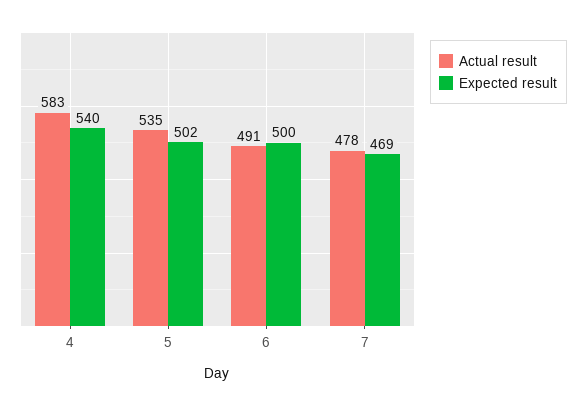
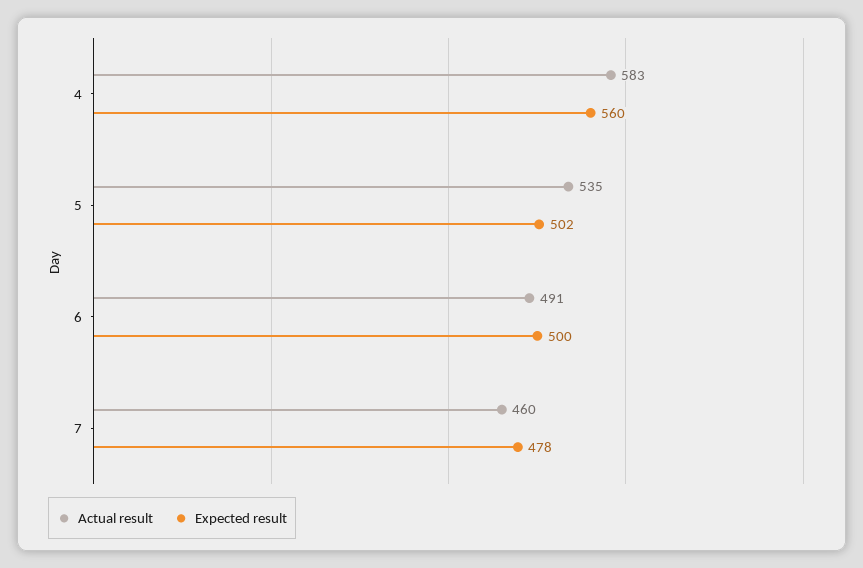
Expected result, 4: 540 -> 560
Actual result, 7: 478 -> 460
Expected result, 7: 469 -> 478

